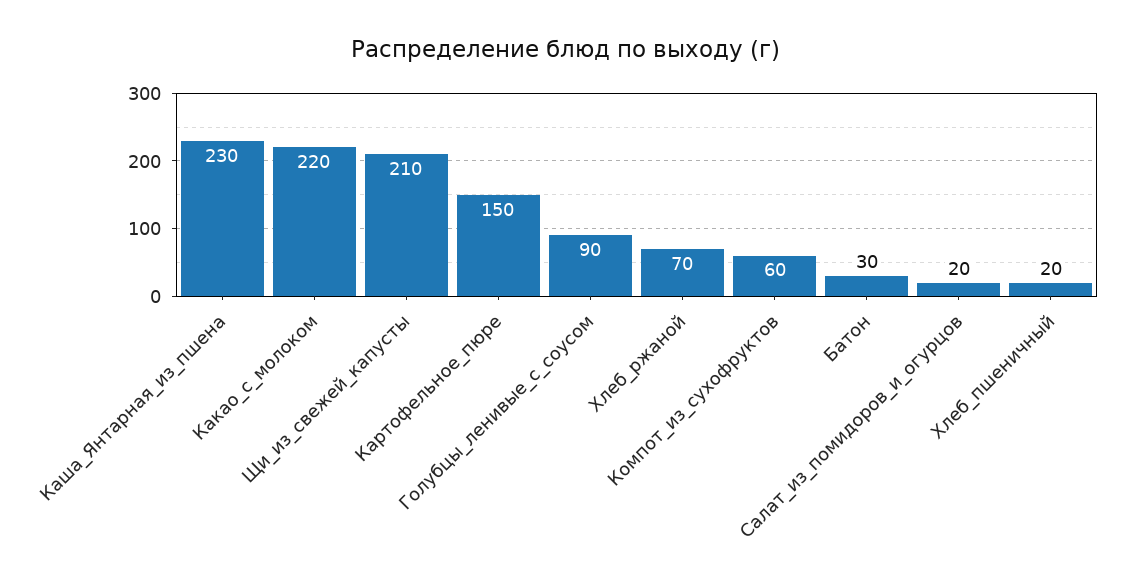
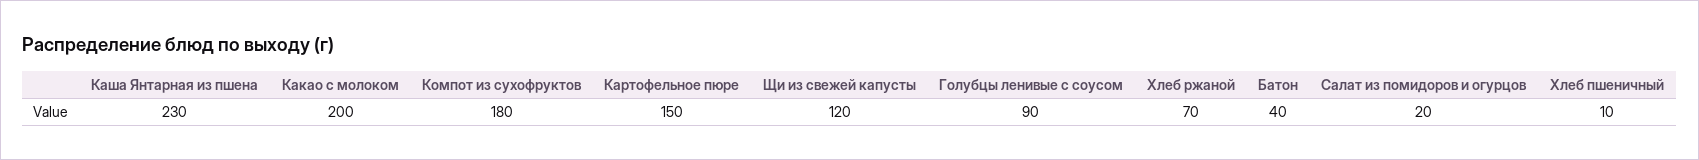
Какао_с_молоком: 220 -> 200
Щи_из_свежей_капусты: 210 -> 120
Компот_из_сухофруктов: 60 -> 180
Батон: 30 -> 40
Хлеб_пшеничный: 20 -> 10

